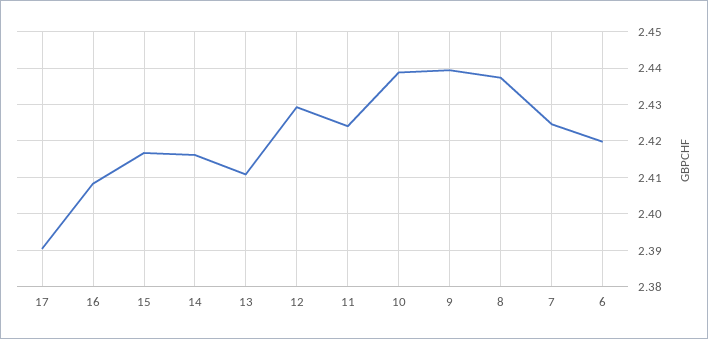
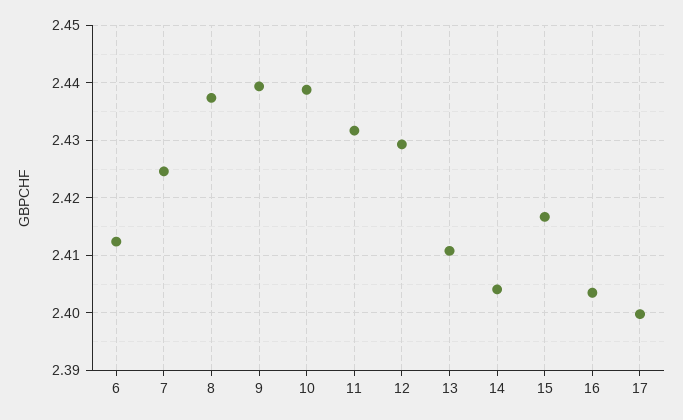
17: 2.39 -> 2.4
16: 2.408 -> 2.404
14: 2.416 -> 2.404
11: 2.424 -> 2.432
6: 2.42 -> 2.412

